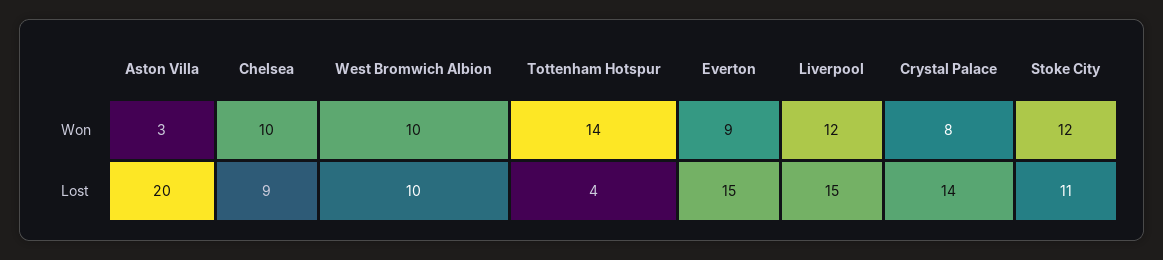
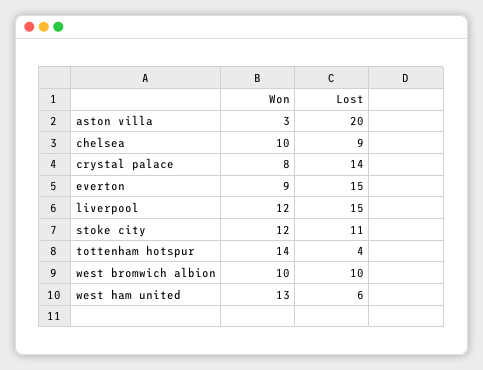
west ham united, Won: none -> 13
west ham united, Lost: none -> 6

